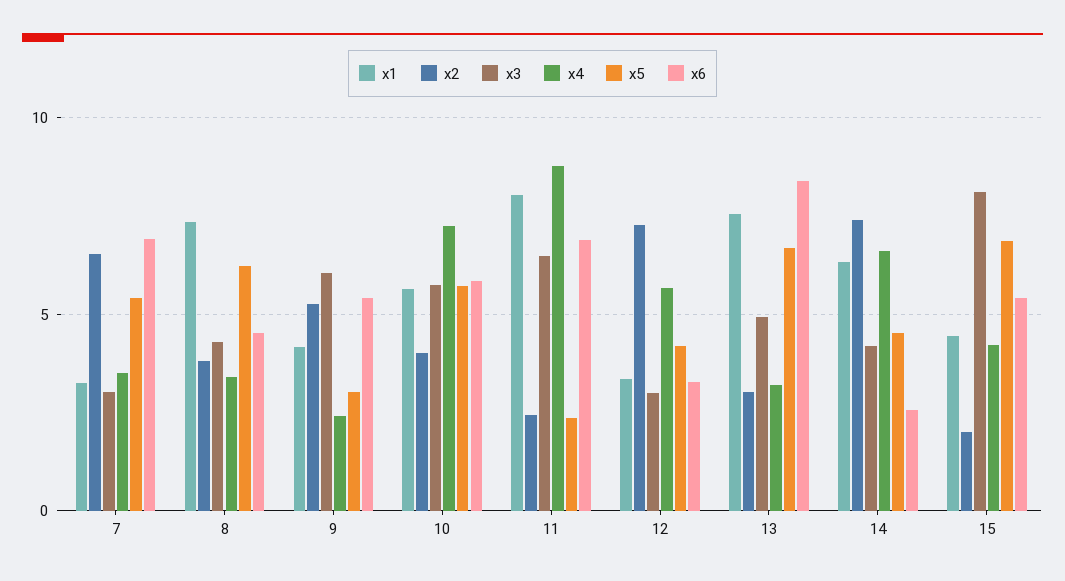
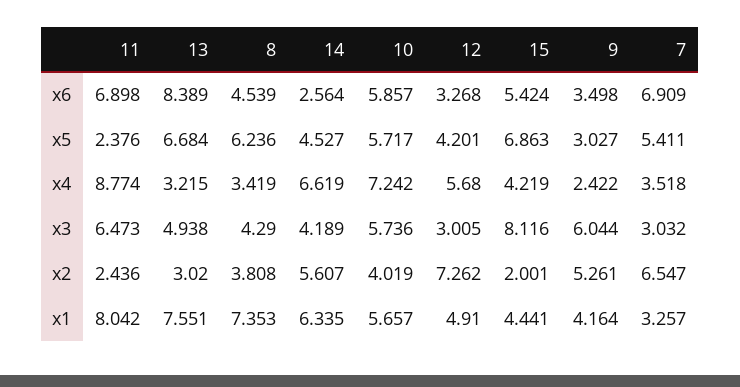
x6, 9: 5.5 -> 3.498
x1, 12: 3.5 -> 4.91
x2, 14: 7.5 -> 5.607

